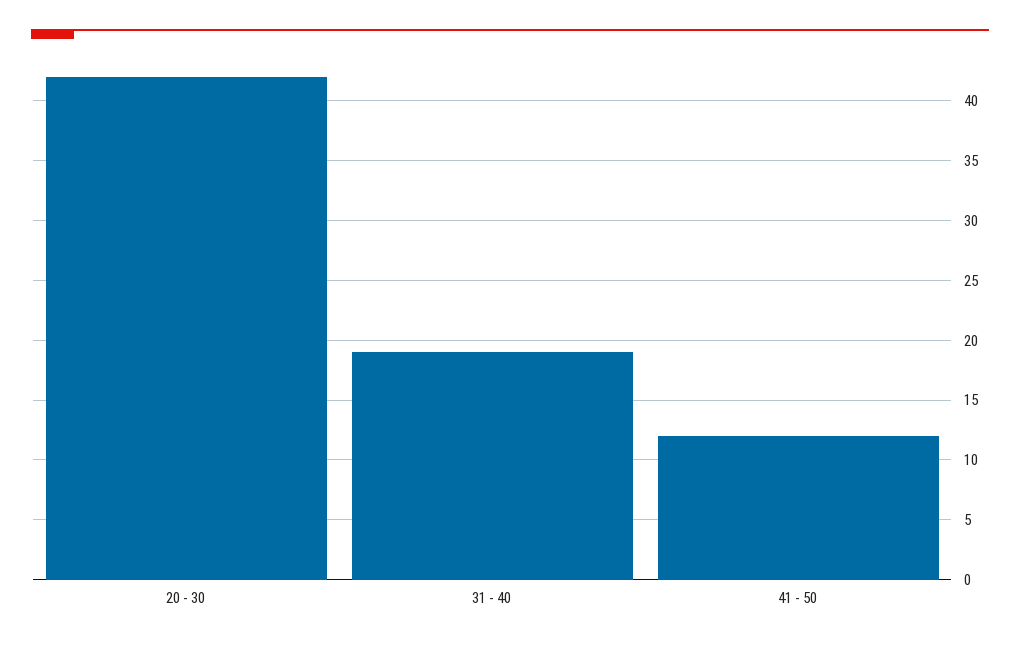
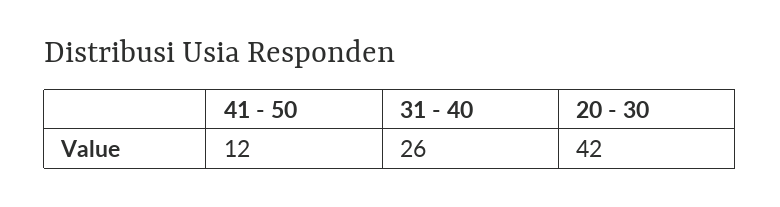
31 - 40: 19 -> 26

